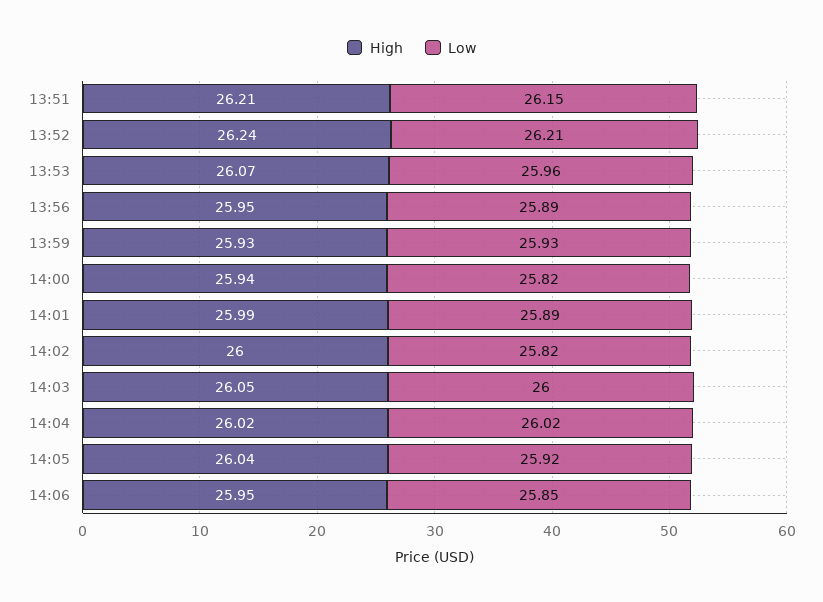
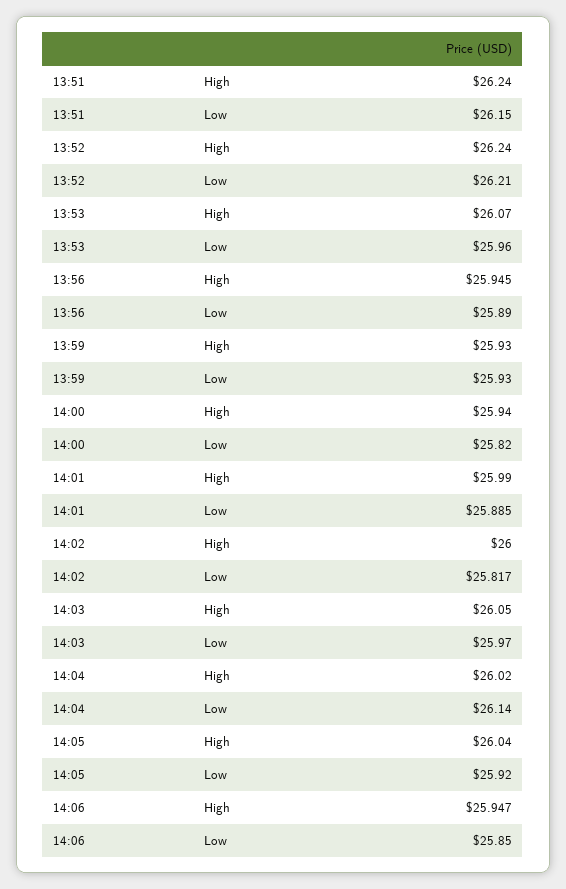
High, 13:51: 26.21 -> 26.24
Low, 14:03: 26 -> 25.97
Low, 14:04: 26.02 -> 26.14

